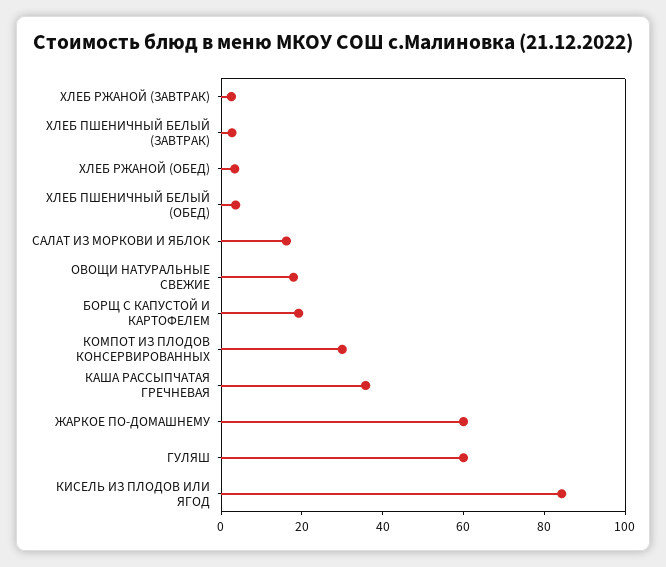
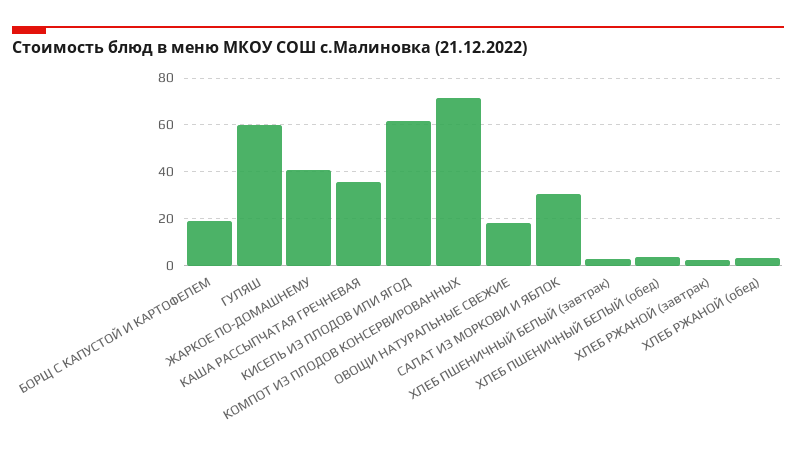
САЛАТ ИЗ МОРКОВИ И ЯБЛОК: 15 -> 30
КОМПОТ ИЗ ПЛОДОВ КОНСЕРВИРОВАННЫХ: 30 -> 70
ЖАРКОЕ ПО-ДОМАШНЕМУ: 60 -> 40
КИСЕЛЬ ИЗ ПЛОДОВ ИЛИ ЯГОД: 85 -> 60

